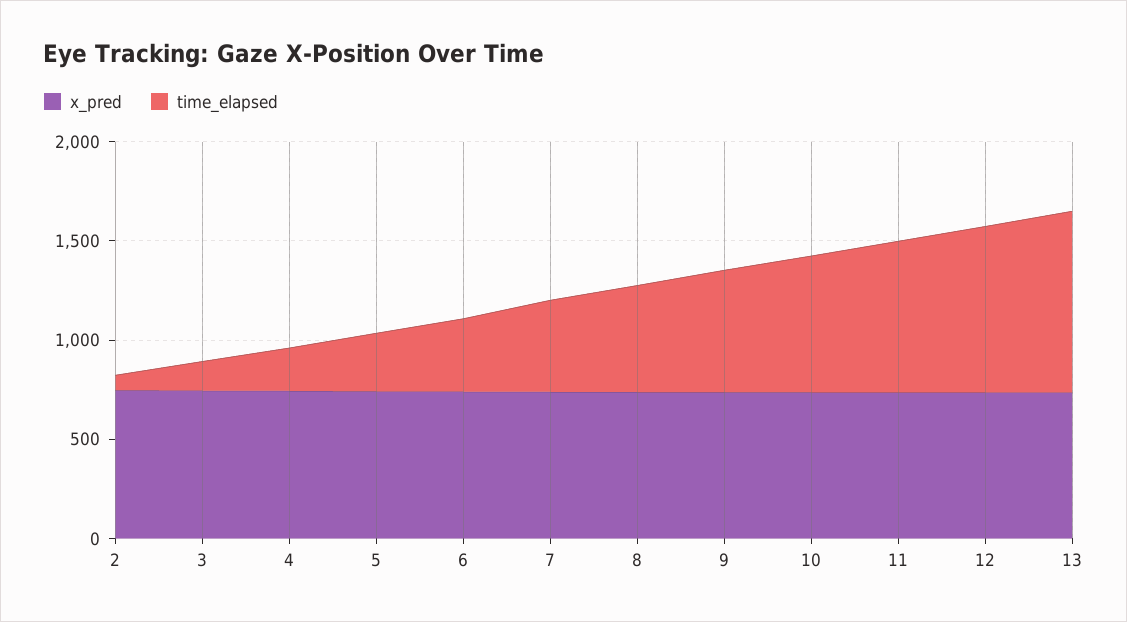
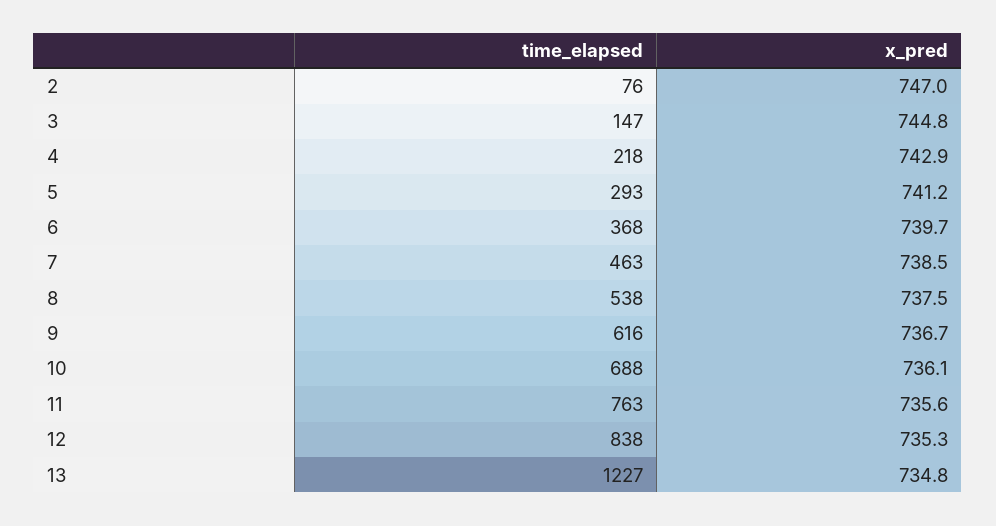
time_elapsed, 13: 900 -> 1227

